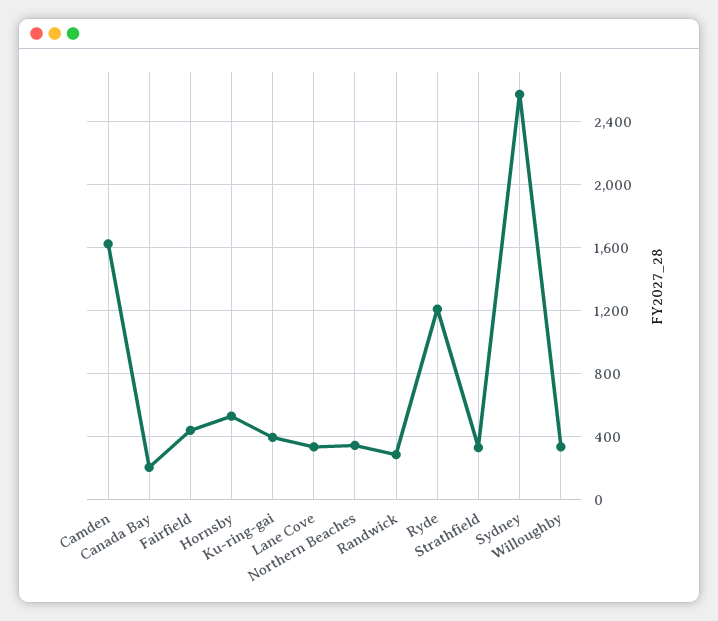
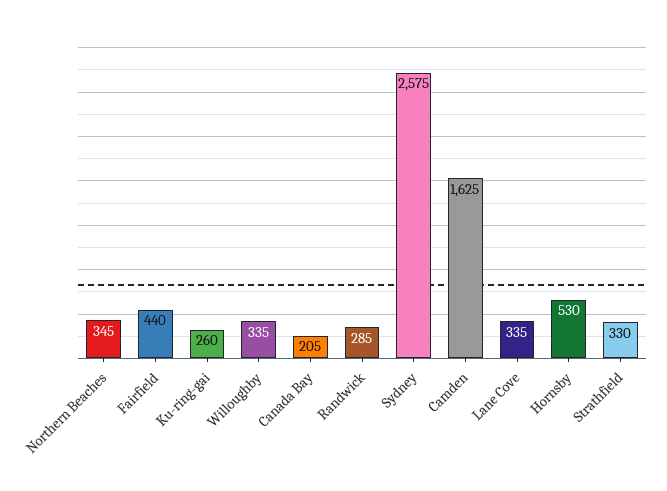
Ku-ring-gai: 400 -> 260
Ryde: 1200 -> none

